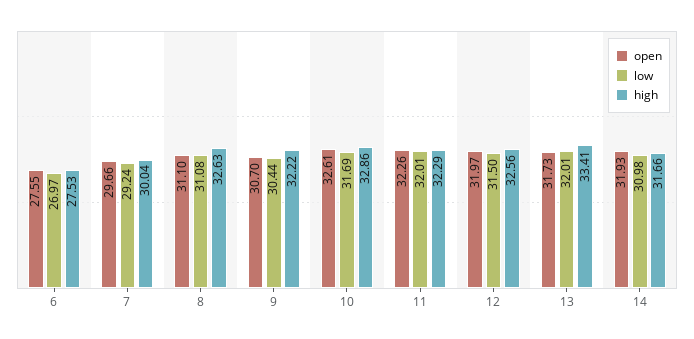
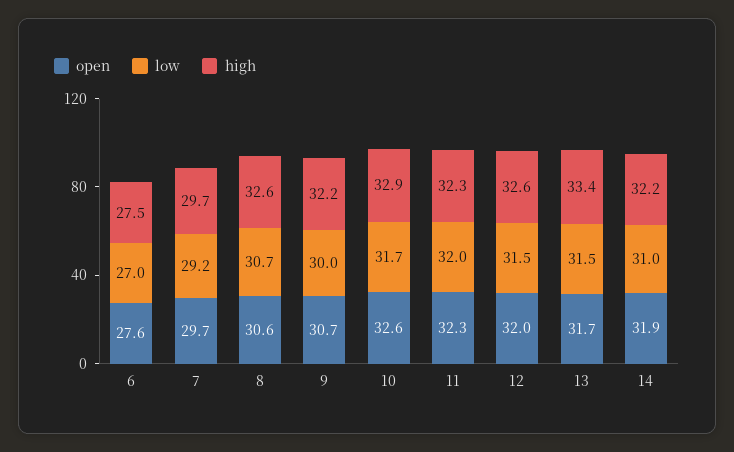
high, 7: 30.04 -> 29.7
open, 8: 31.1 -> 30.6
low, 8: 31.08 -> 30.7
low, 9: 30.44 -> 30
low, 13: 32.01 -> 31.5
high, 14: 31.66 -> 32.2

